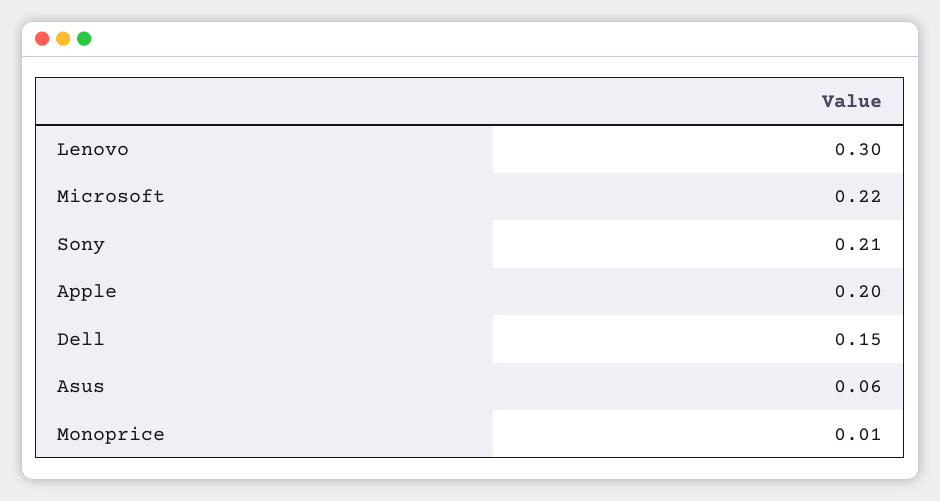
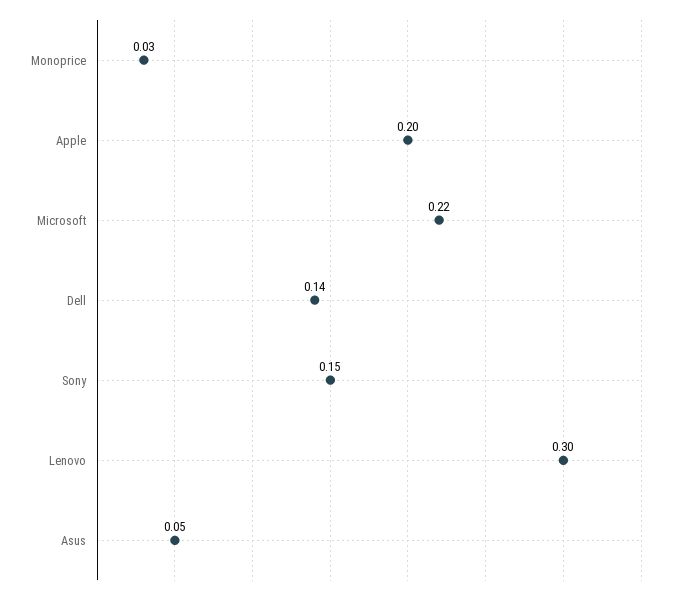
Sony: 0.21 -> 0.15
Dell: 0.15 -> 0.14
Asus: 0.06 -> 0.05
Monoprice: 0.01 -> 0.03

